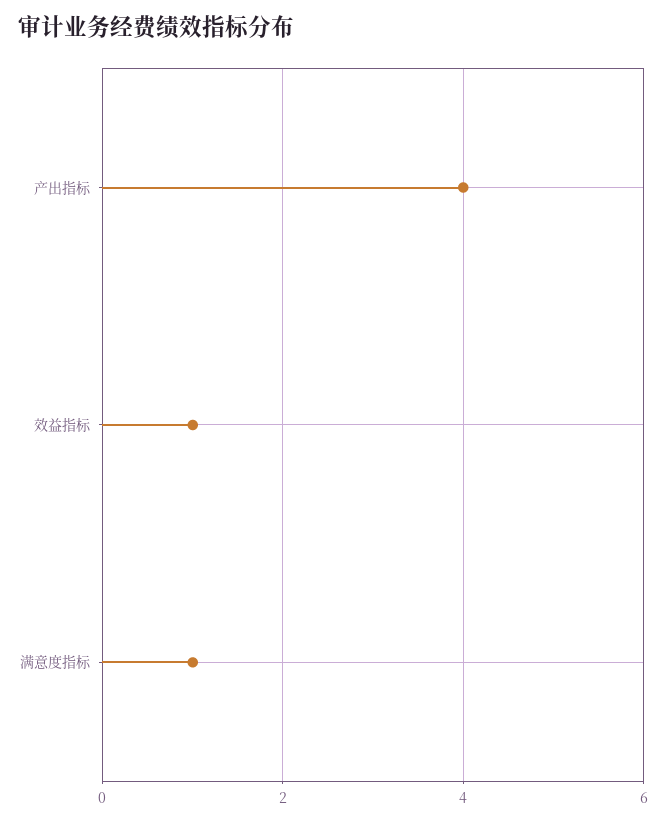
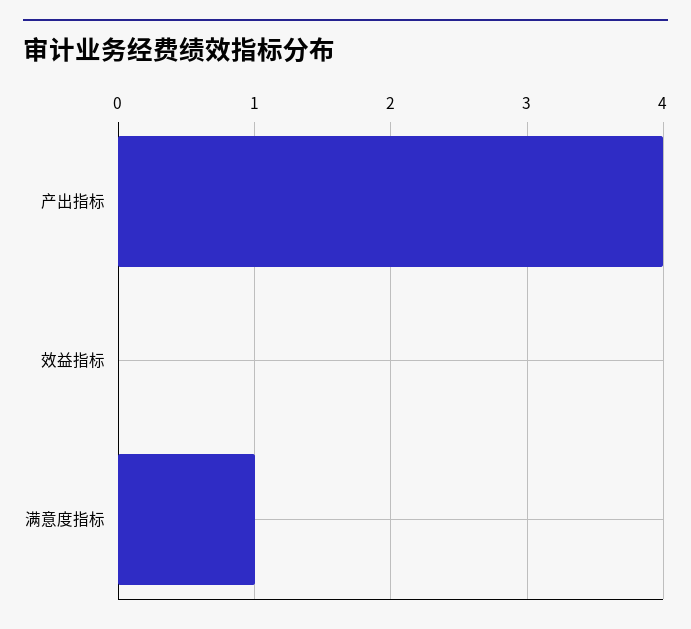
效益指标: 1 -> 0

